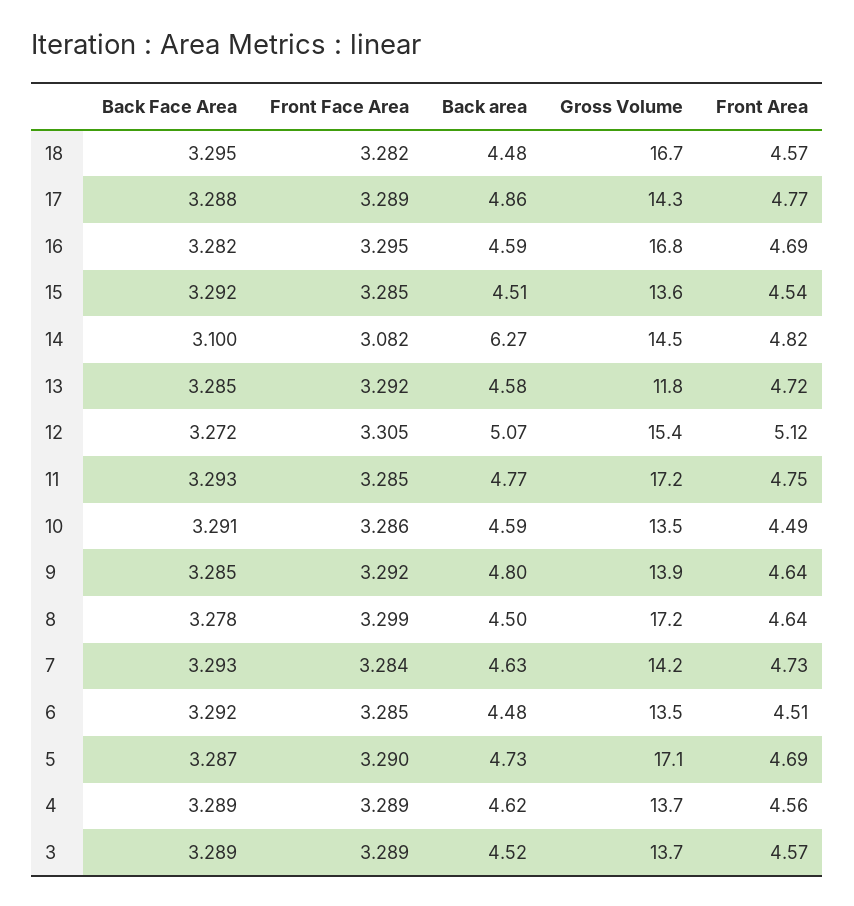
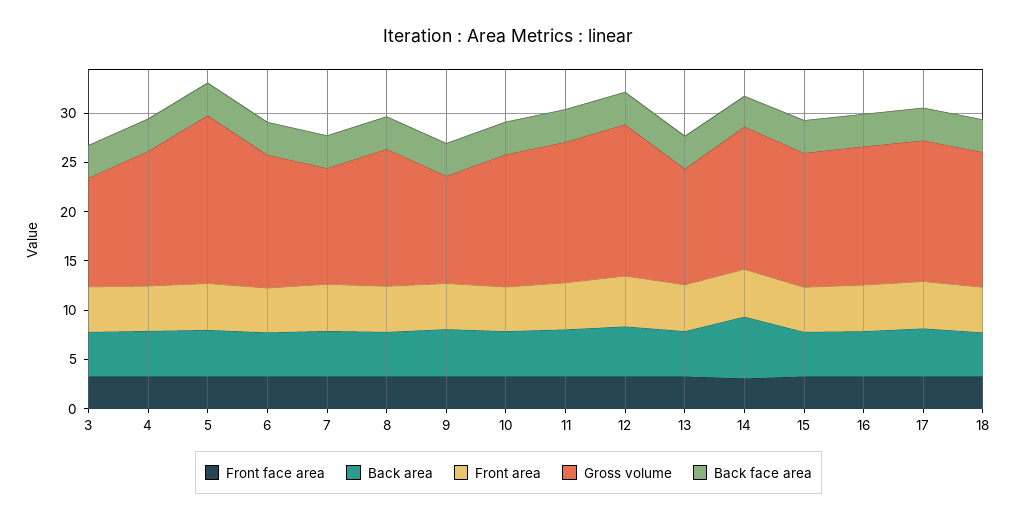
Gross Volume, 18: 16.7 -> 14
Gross Volume, 16: 16.8 -> 14
Gross Volume, 11: 17.2 -> 14
Gross Volume, 9: 13.9 -> 11
Gross Volume, 8: 17.2 -> 14
Gross Volume, 7: 14.2 -> 12
Gross Volume, 3: 13.7 -> 11

